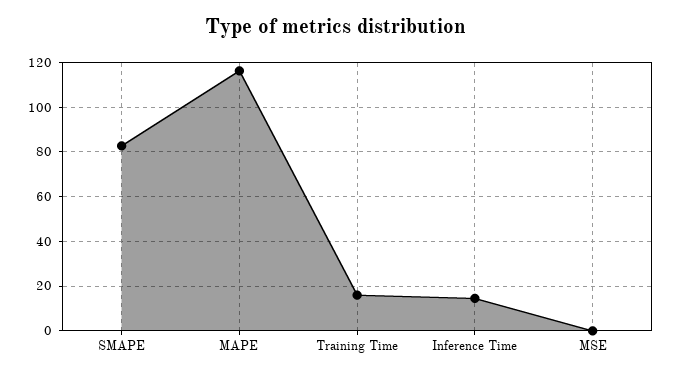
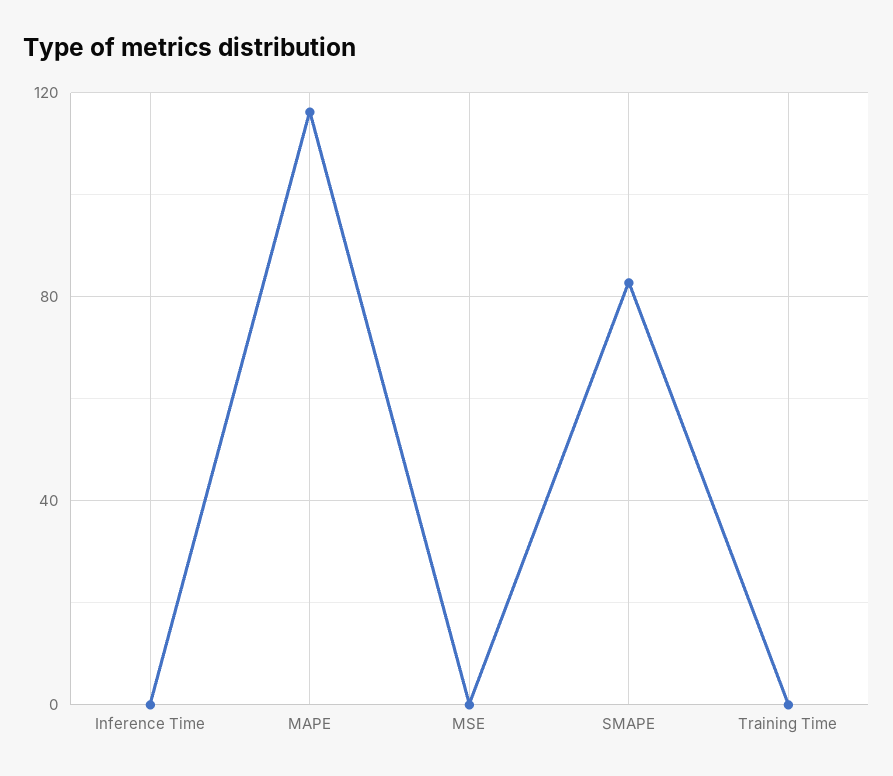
Training Time: 15 -> 0
Inference Time: 15 -> 0

